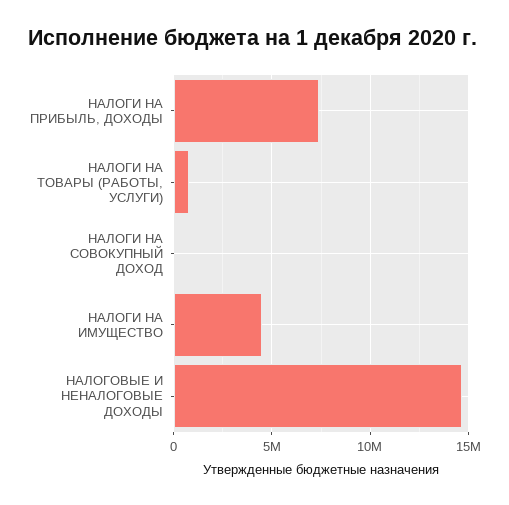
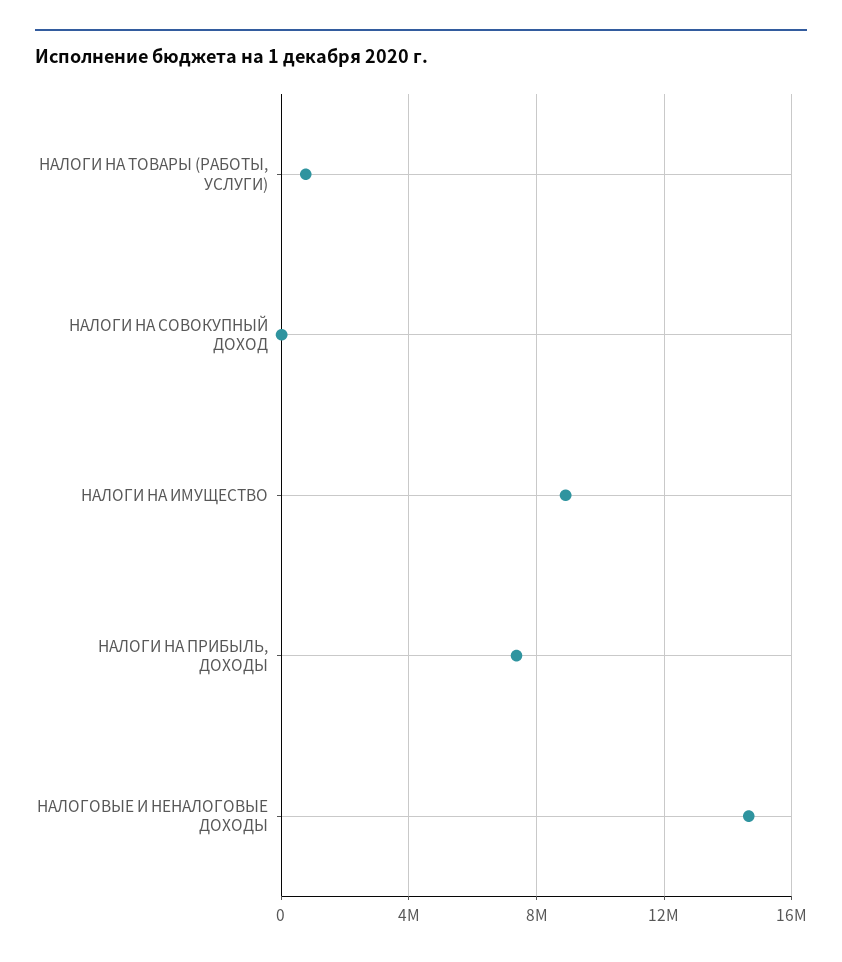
НАЛОГИ НА ИМУЩЕСТВО: 4500000 -> 9000000

